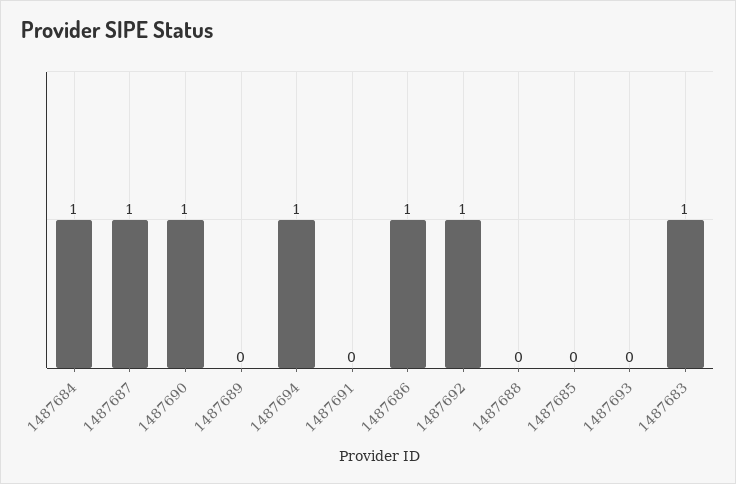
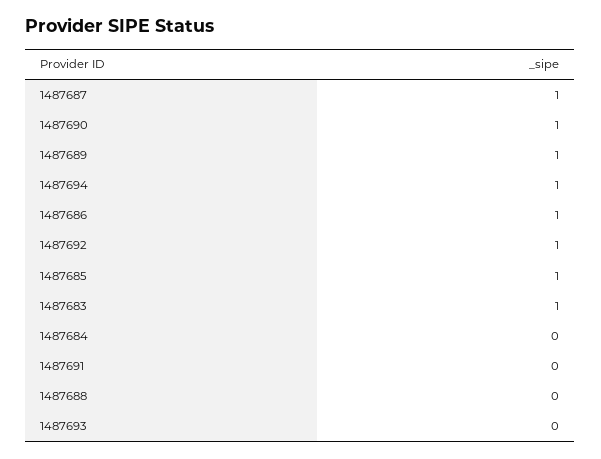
1487684: 1 -> 0
1487689: 0 -> 1
1487685: 0 -> 1

